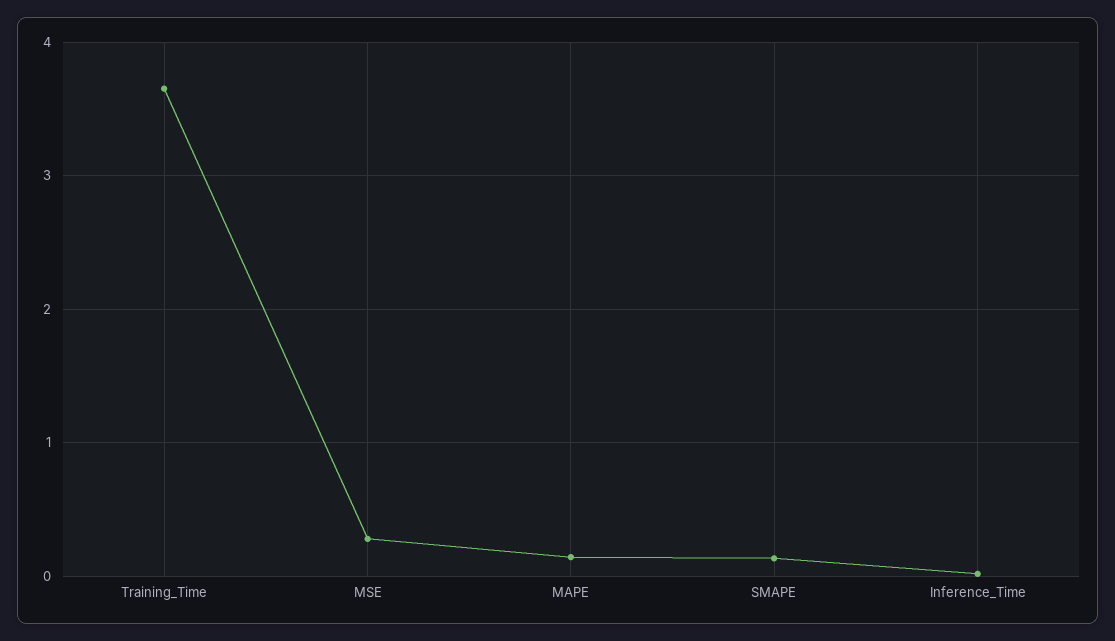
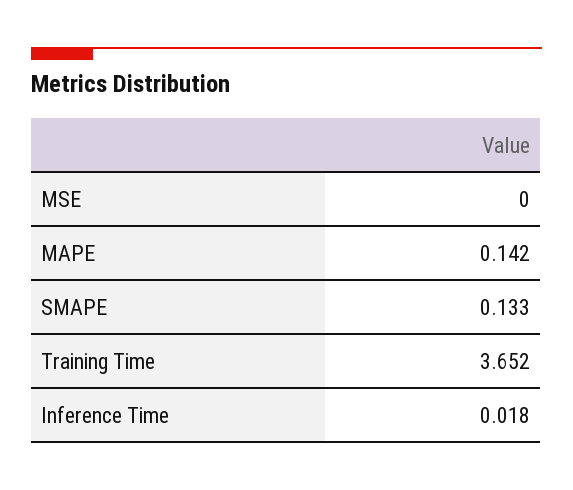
MSE: 0.3 -> 0

